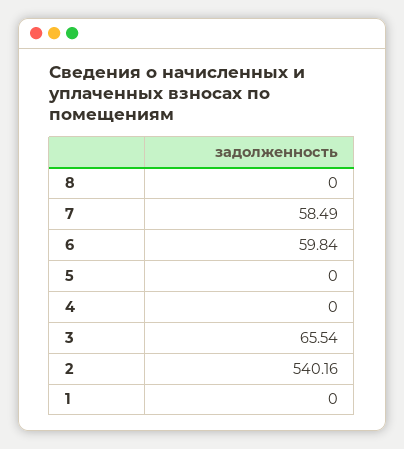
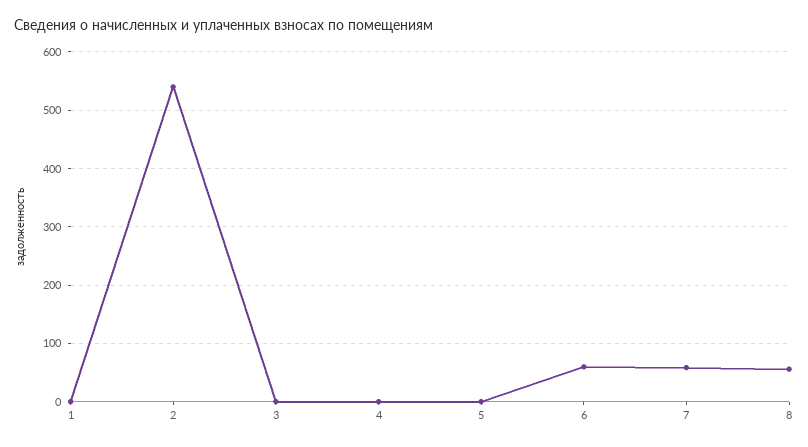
8: 0 -> 60
3: 65.54 -> 0

